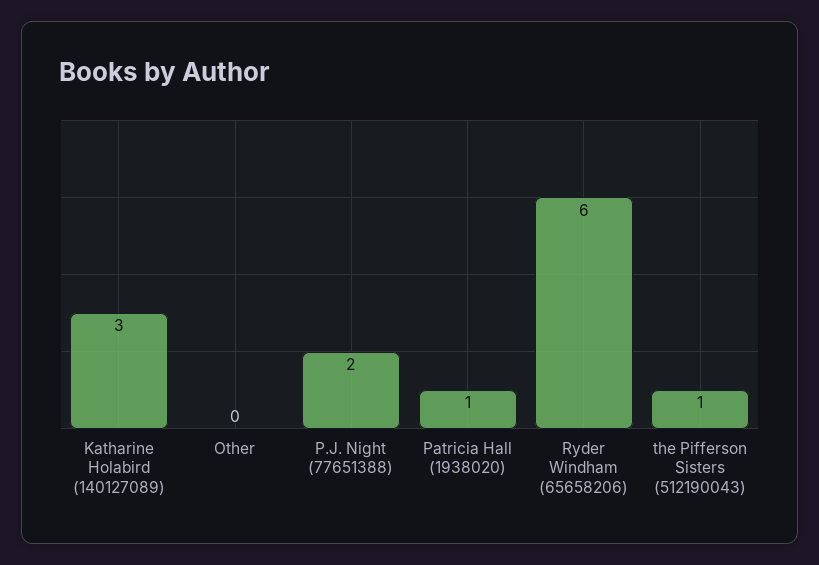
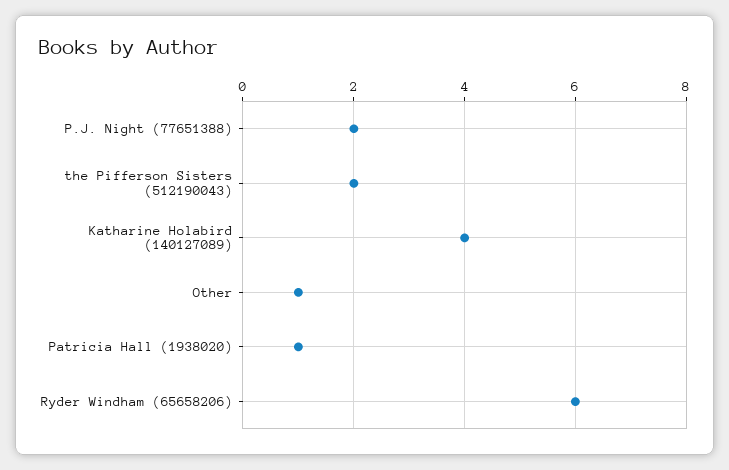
Katharine Holabird (140127089): 3 -> 4
Other: 0 -> 1
the Pifferson Sisters (512190043): 1 -> 2

